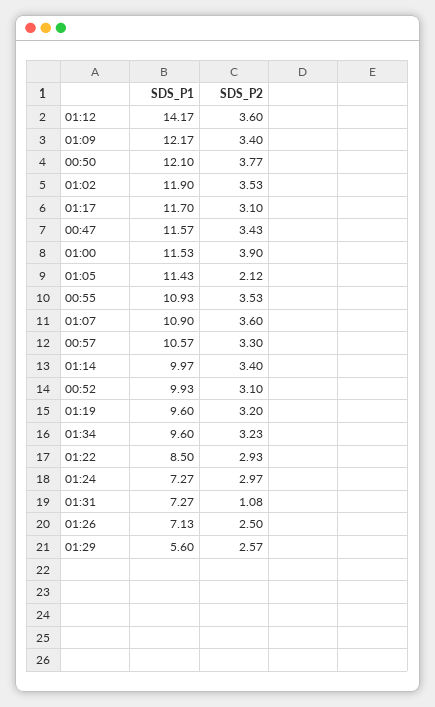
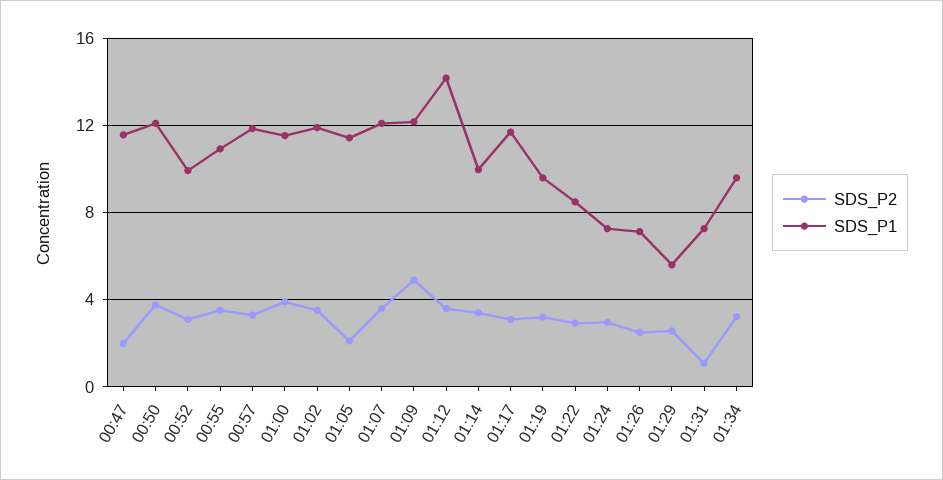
SDS_P2, 01:09: 3.4 -> 5
SDS_P2, 00:47: 3.43 -> 2
SDS_P1, 01:07: 10.9 -> 12
SDS_P1, 00:57: 10.57 -> 12

